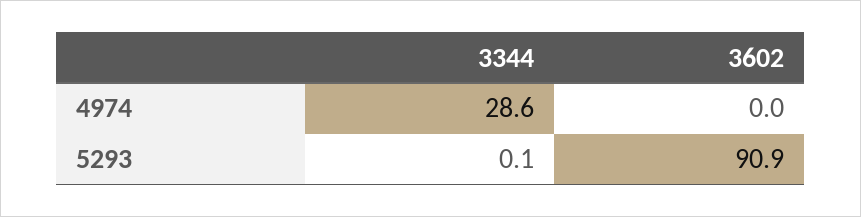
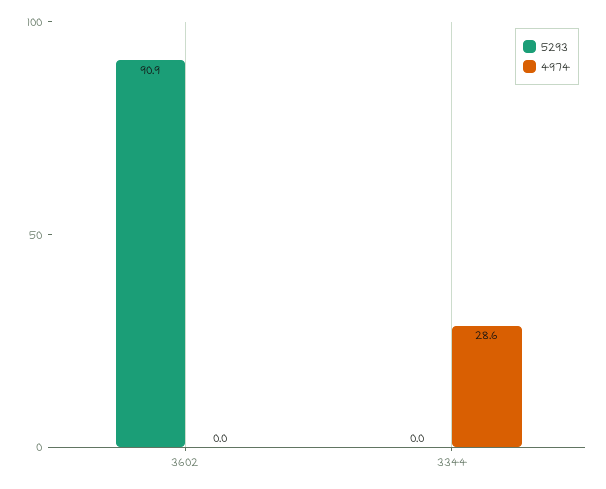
5293, 3344: 0.1 -> 0

